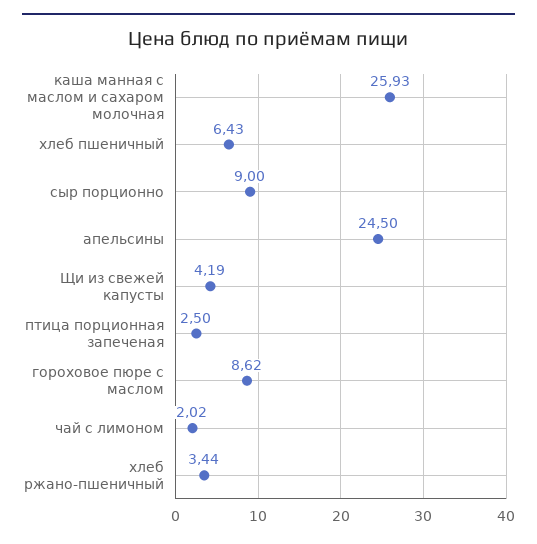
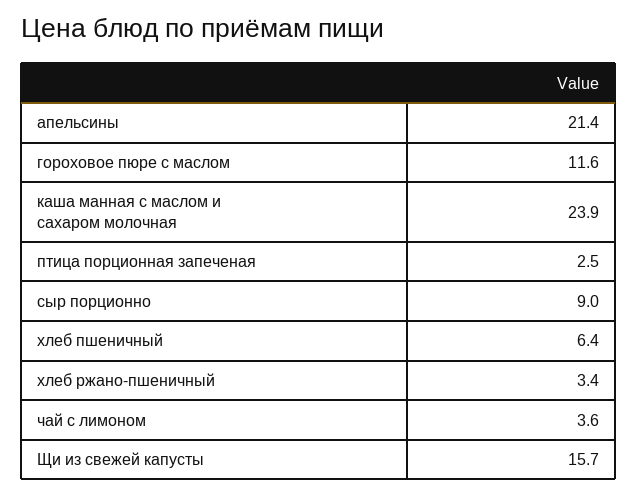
каша манная с маслом и сахаром молочная: 25.93 -> 23.9
апельсины: 24.5 -> 21.4
Щи из свежей капусты: 4.19 -> 15.7
гороховое пюре с маслом: 8.62 -> 11.6
чай с лимоном: 2.02 -> 3.6

